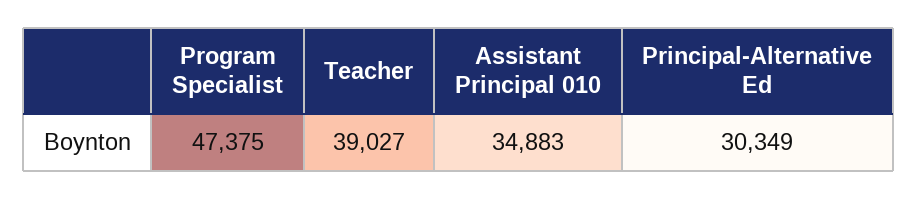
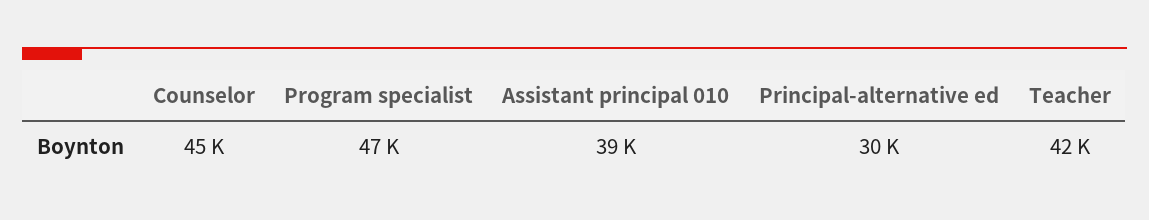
Teacher: 39027 -> 42000
Assistant Principal 010: 34883 -> 39000
Counselor: none -> 45000

